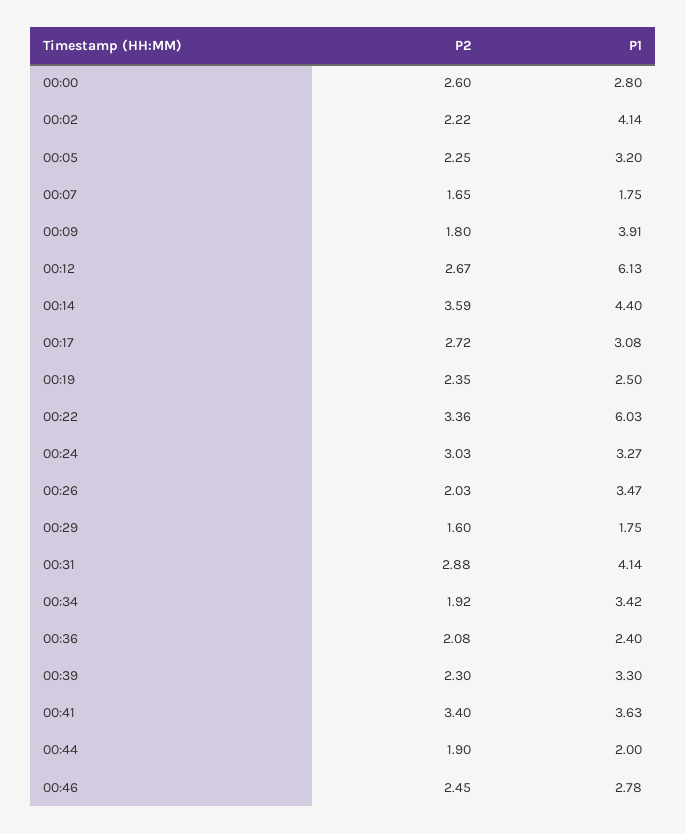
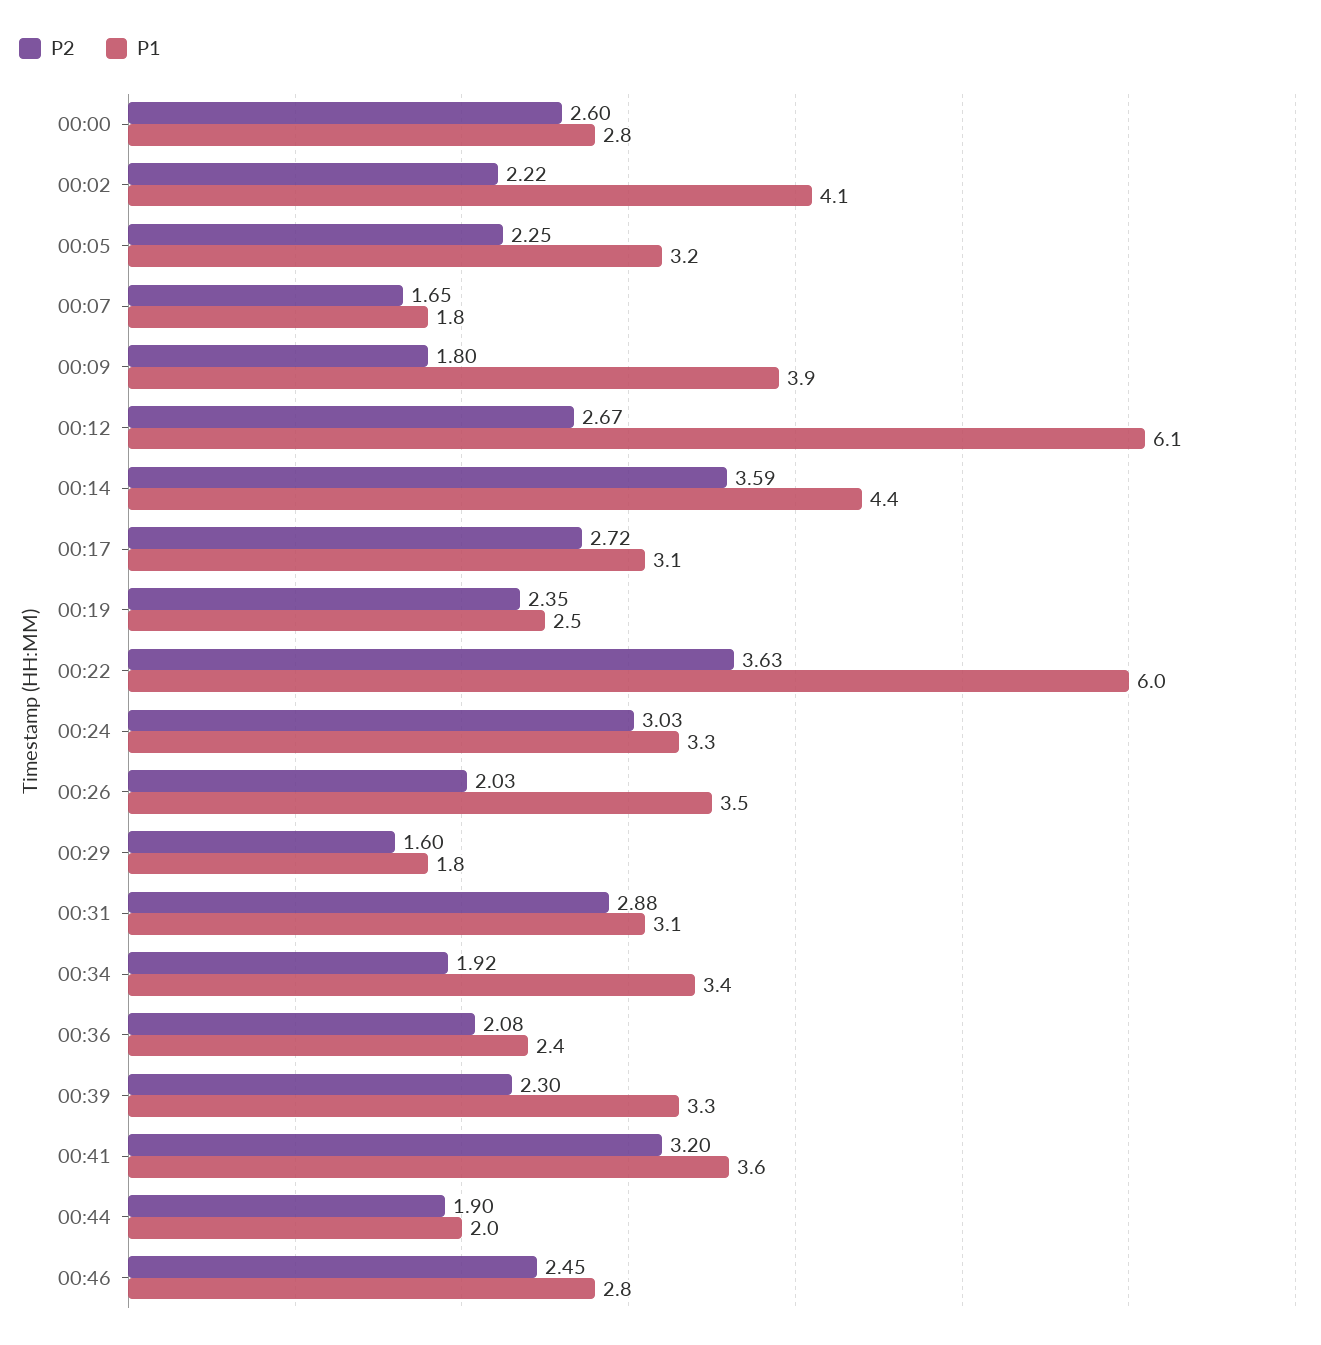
P2, 00:22: 3.36 -> 3.63
P1, 00:31: 4.14 -> 3.1
P2, 00:41: 3.4 -> 3.2

